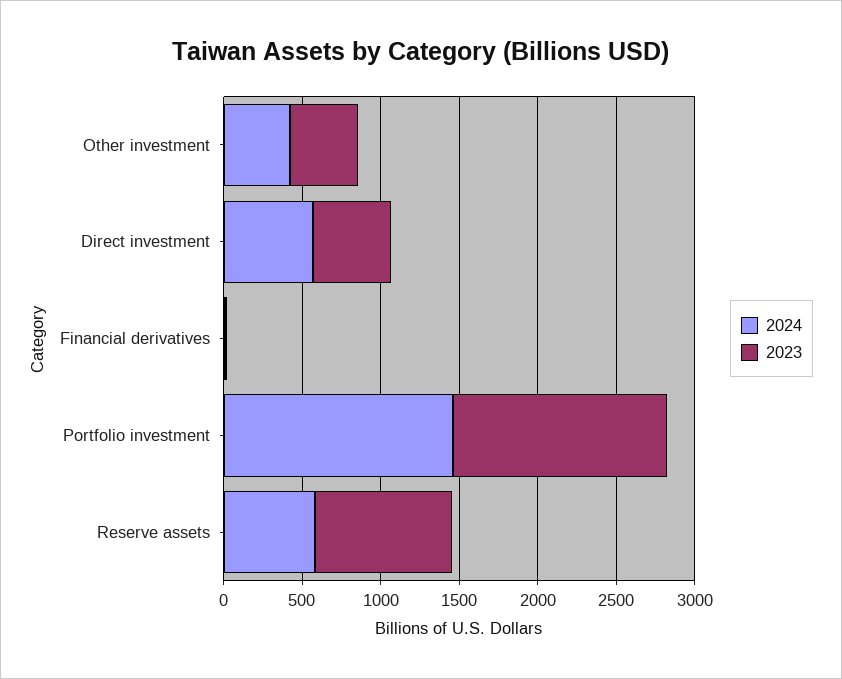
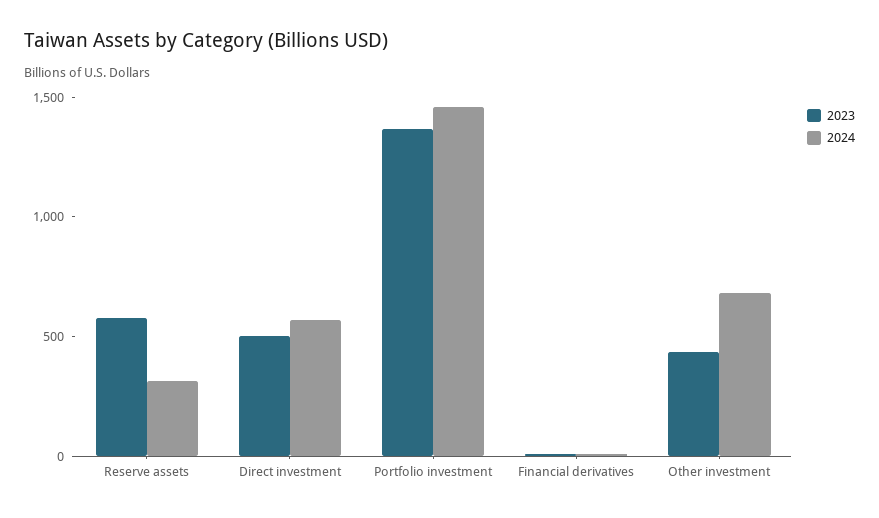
2024, Other investment: 400 -> 700
2024, Reserve assets: 600 -> 300
2023, Reserve assets: 900 -> 600

